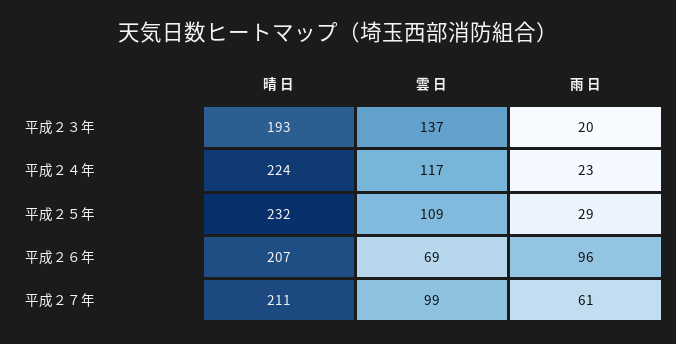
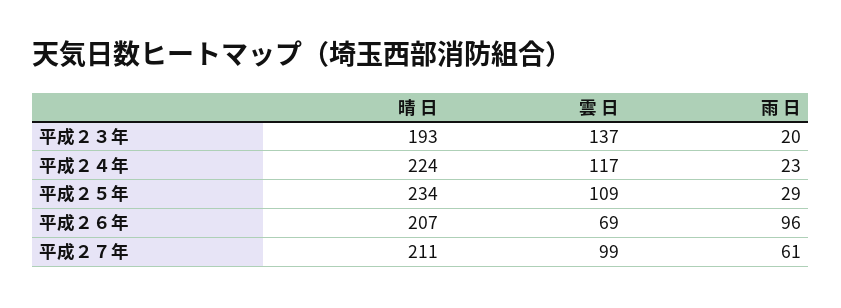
晴 日, 平成２５年: 232 -> 234

